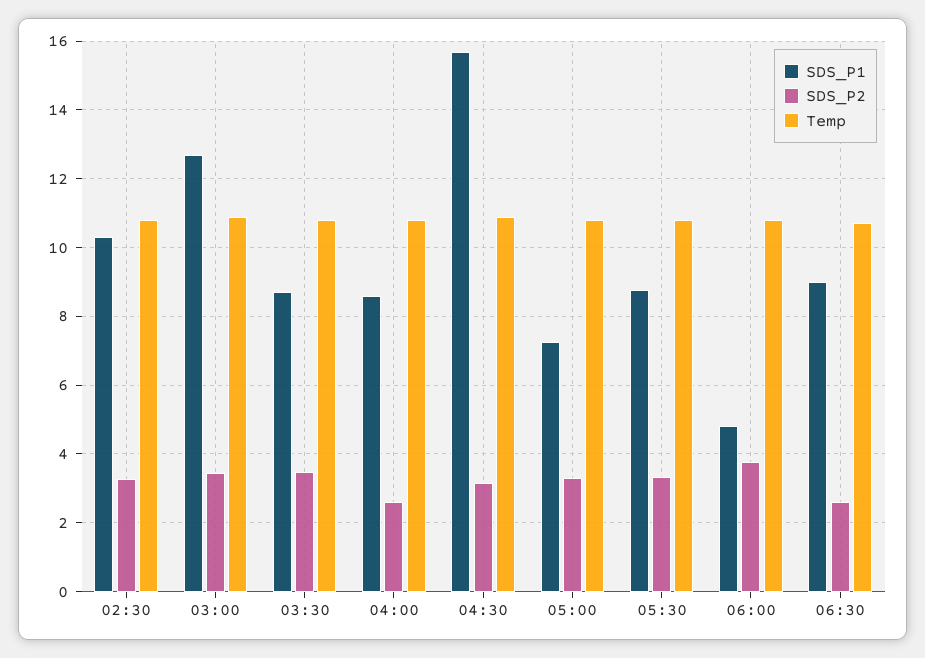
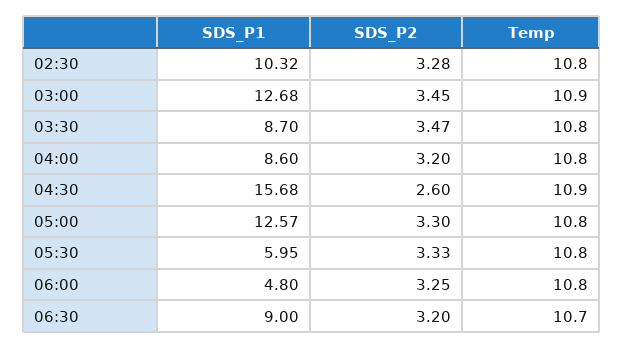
SDS_P2, 04:00: 2.6 -> 3.2
SDS_P2, 04:30: 3.2 -> 2.6
SDS_P1, 05:00: 7.2 -> 12.57
SDS_P1, 05:30: 8.8 -> 5.95
SDS_P2, 06:00: 3.8 -> 3.25
SDS_P2, 06:30: 2.6 -> 3.2

